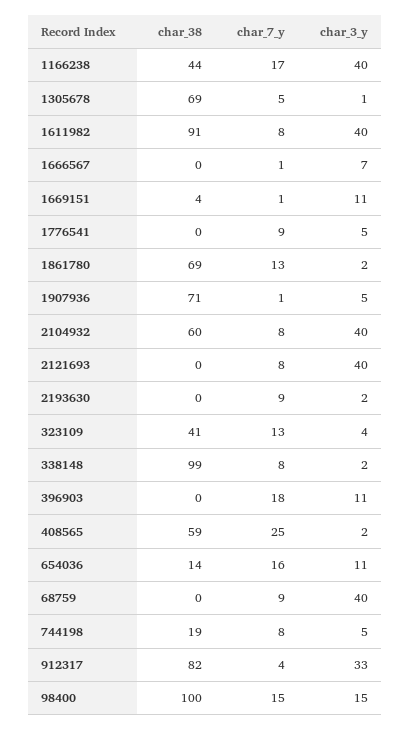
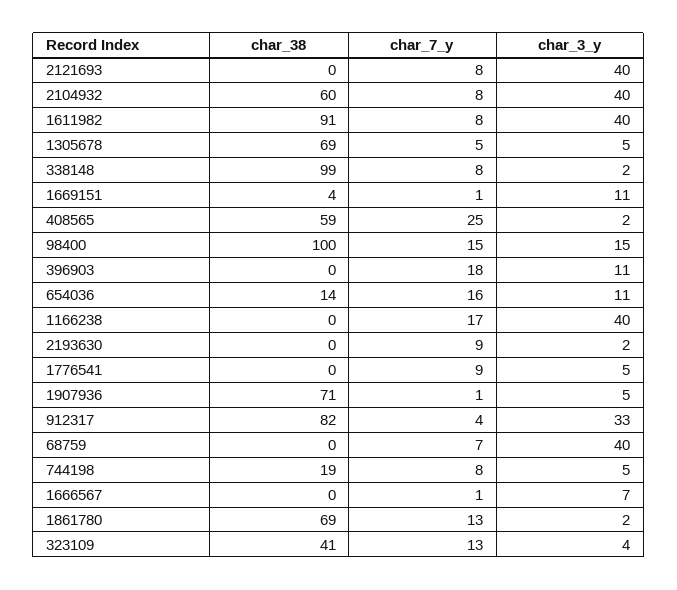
char_38, 1166238: 44 -> 0
char_3_y, 1305678: 1 -> 5
char_7_y, 68759: 9 -> 7

